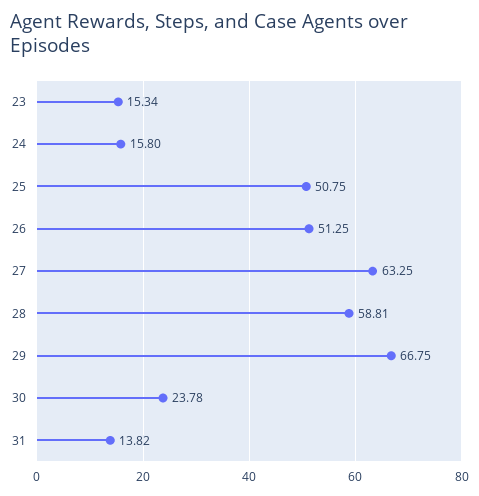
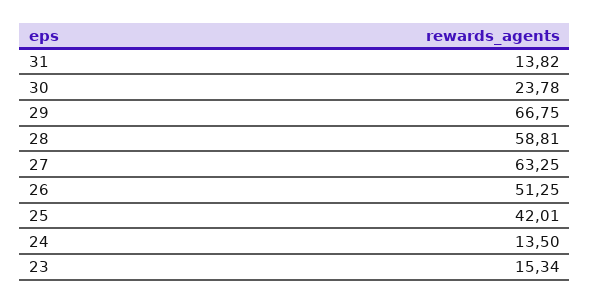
24: 15.8 -> 13.5
25: 50.75 -> 42.01

